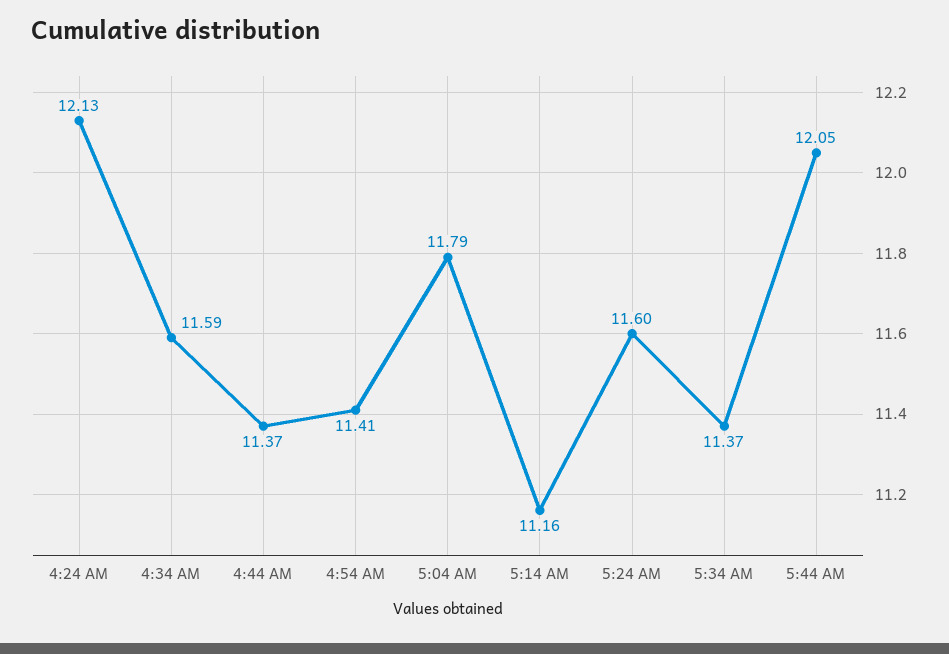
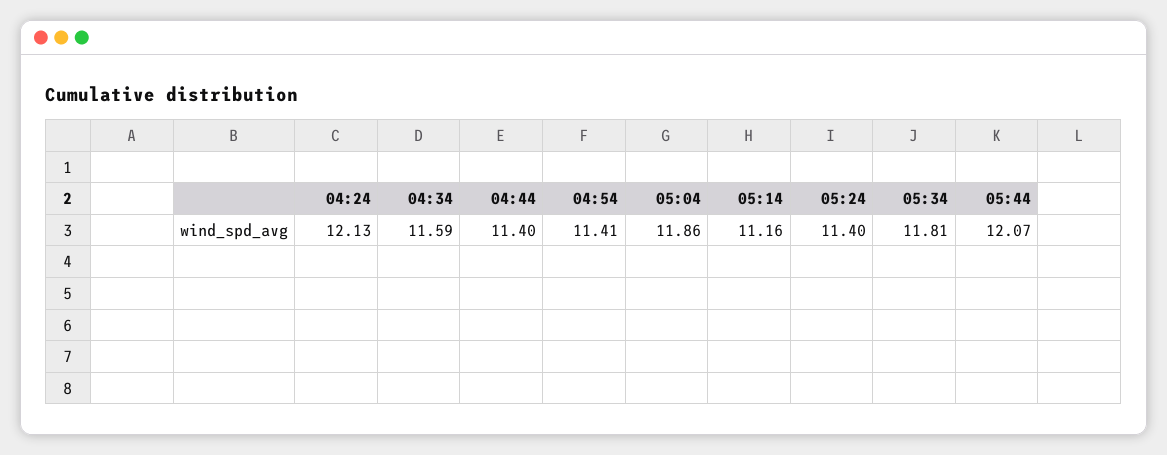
4:44 AM: 11.37 -> 11.4
5:04 AM: 11.79 -> 11.86
5:24 AM: 11.6 -> 11.4
5:34 AM: 11.37 -> 11.81
5:44 AM: 12.05 -> 12.07

